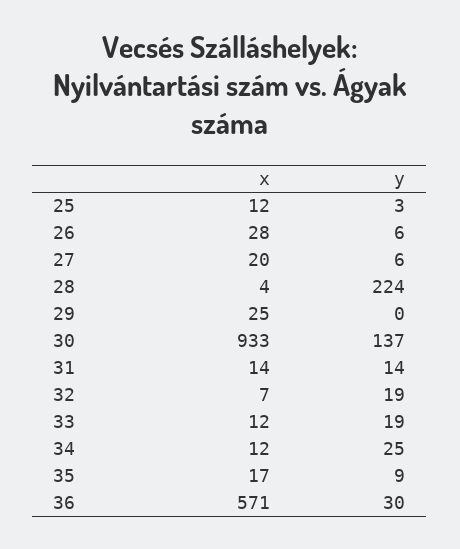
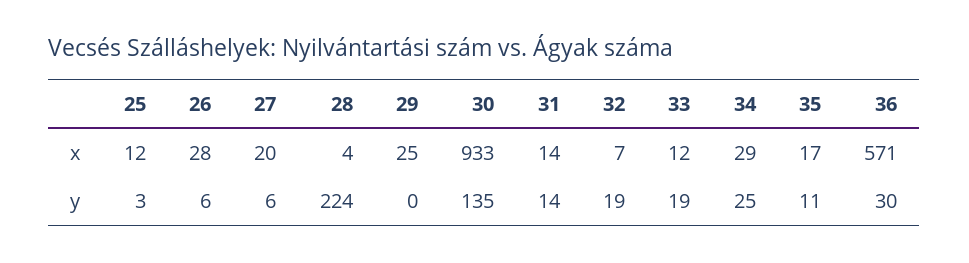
y, 30: 137 -> 135
x, 34: 12 -> 29
y, 35: 9 -> 11

